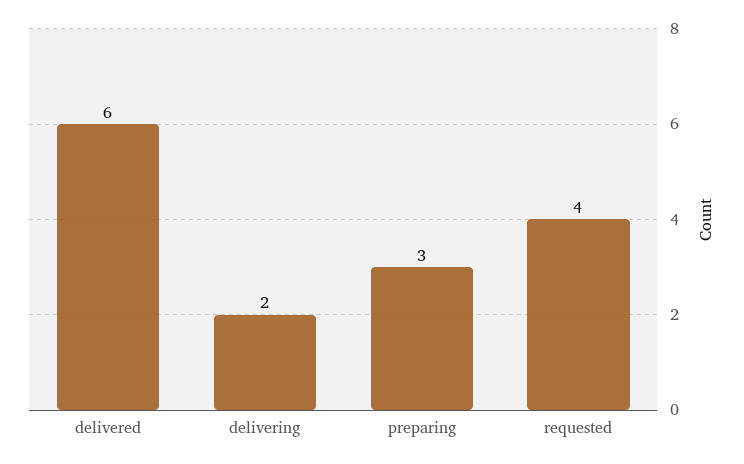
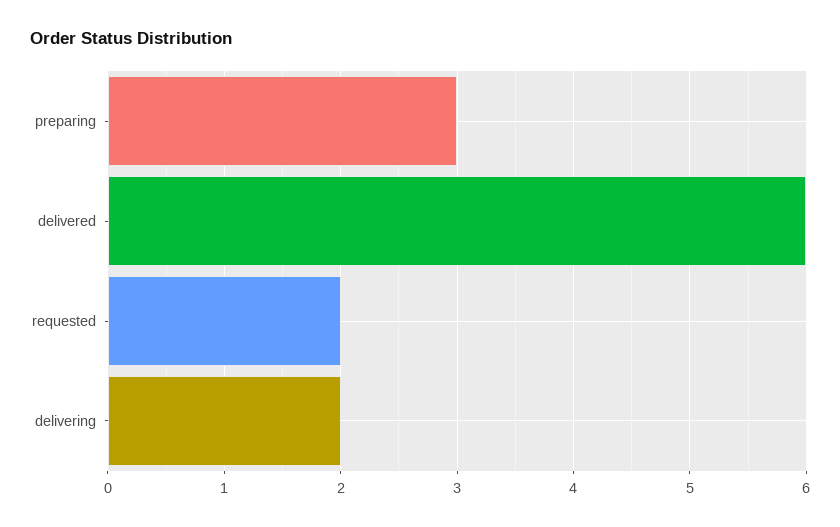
requested: 4 -> 2

